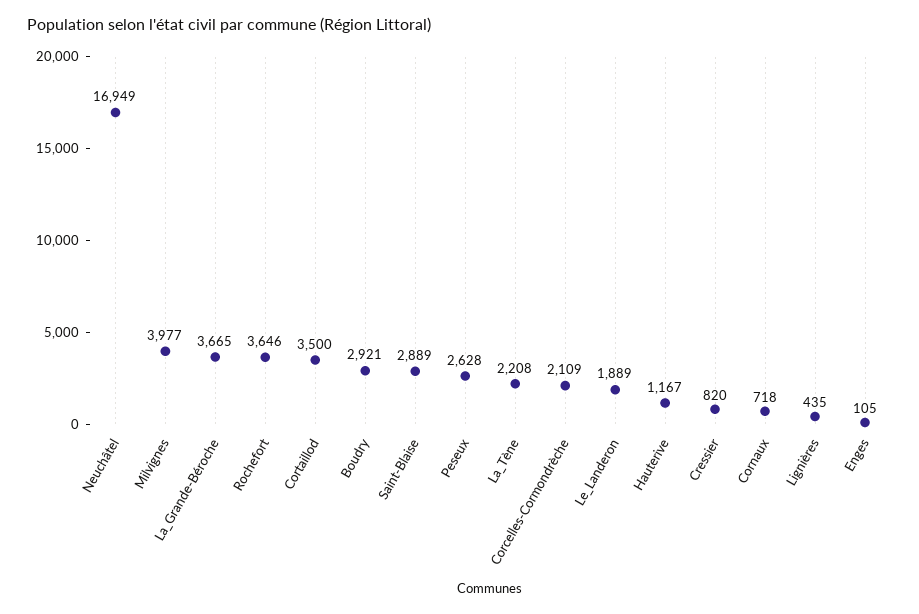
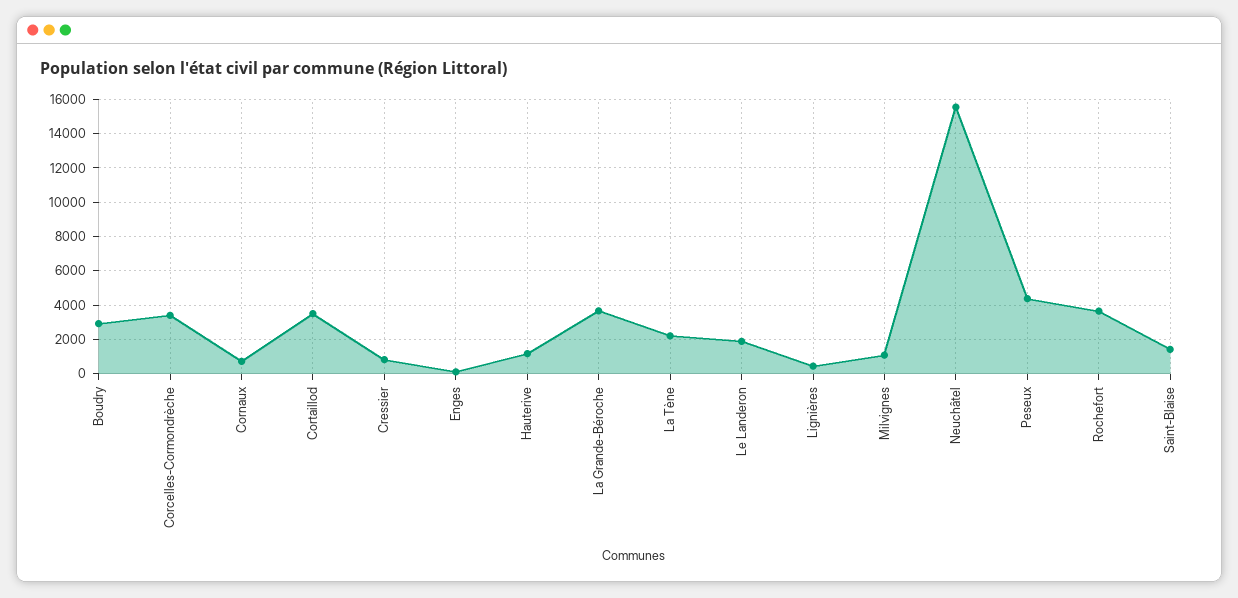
Neuchâtel: 16949 -> 15500
Milvignes: 3977 -> 1000
Saint-Blaise: 2889 -> 1500
Peseux: 2628 -> 4500
Corcelles-Cormondrèche: 2109 -> 3500

